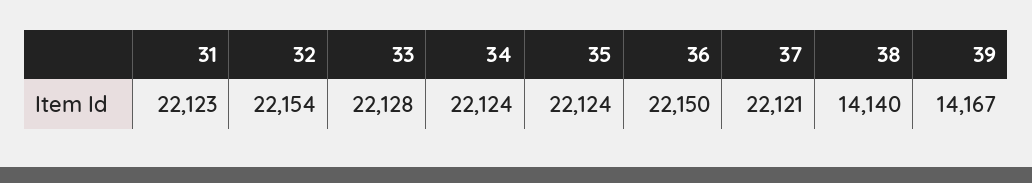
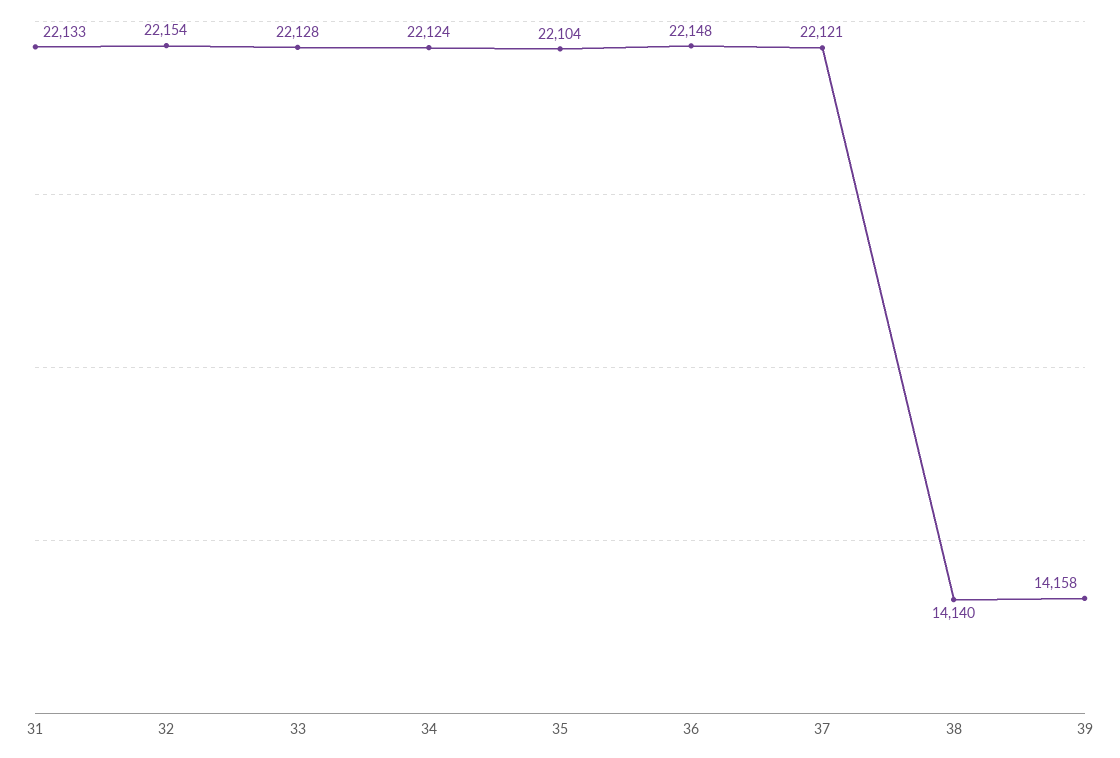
31: 22123 -> 22133
35: 22124 -> 22104
36: 22150 -> 22148
39: 14167 -> 14158

